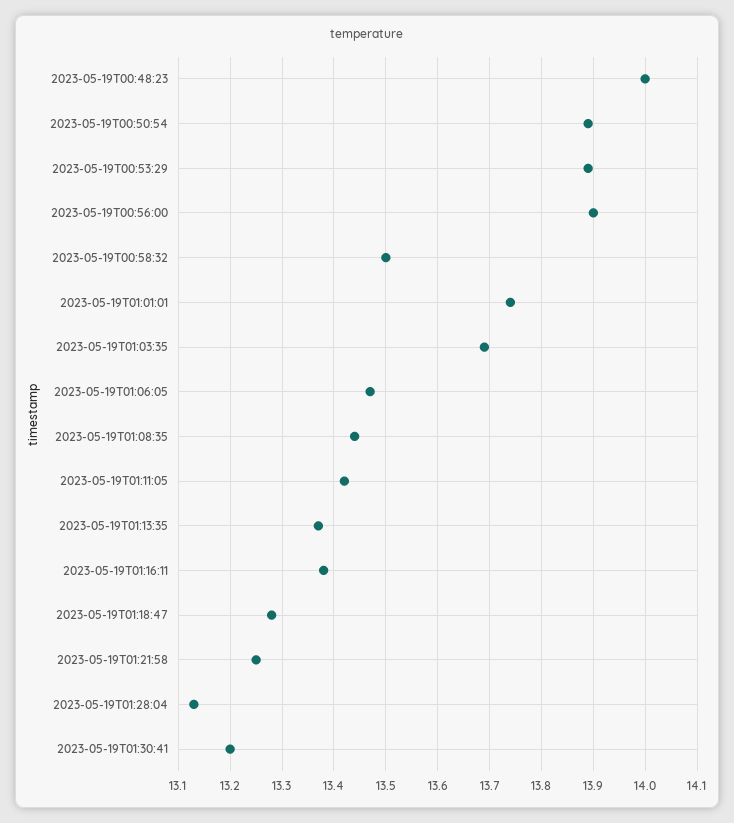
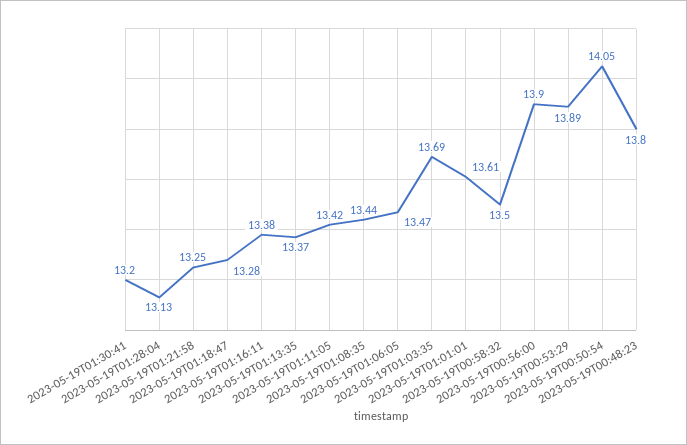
2023-05-19T00:48:23: 14 -> 13.8
2023-05-19T00:50:54: 13.9 -> 14.05
2023-05-19T01:01:01: 13.75 -> 13.61

